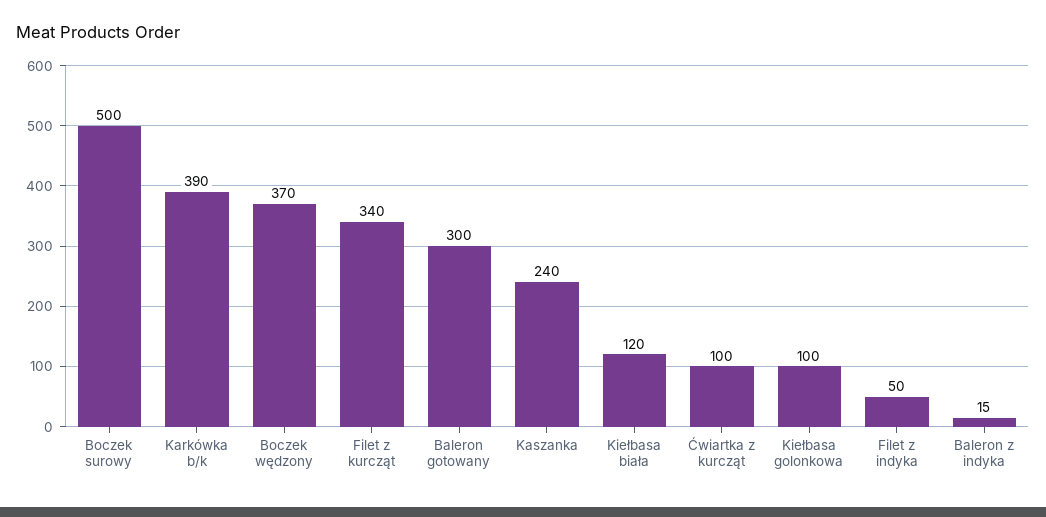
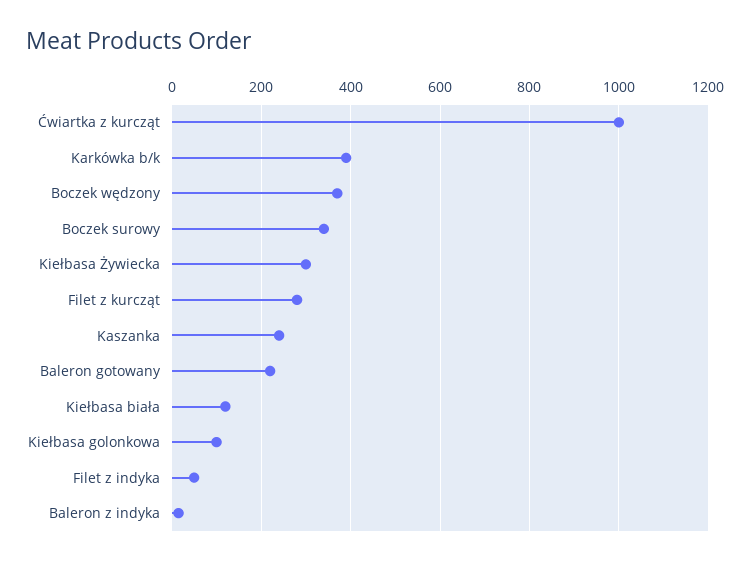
Boczek surowy: 500 -> 340
Filet z kurcząt: 340 -> 280
Baleron gotowany: 300 -> 220
Ćwiartka z kurcząt: 100 -> 1000
Kiełbasa Żywiecka: none -> 300

